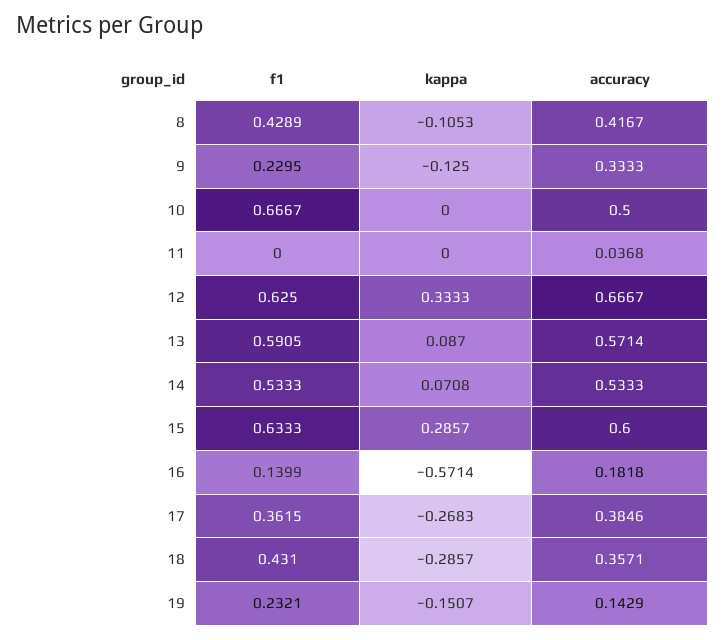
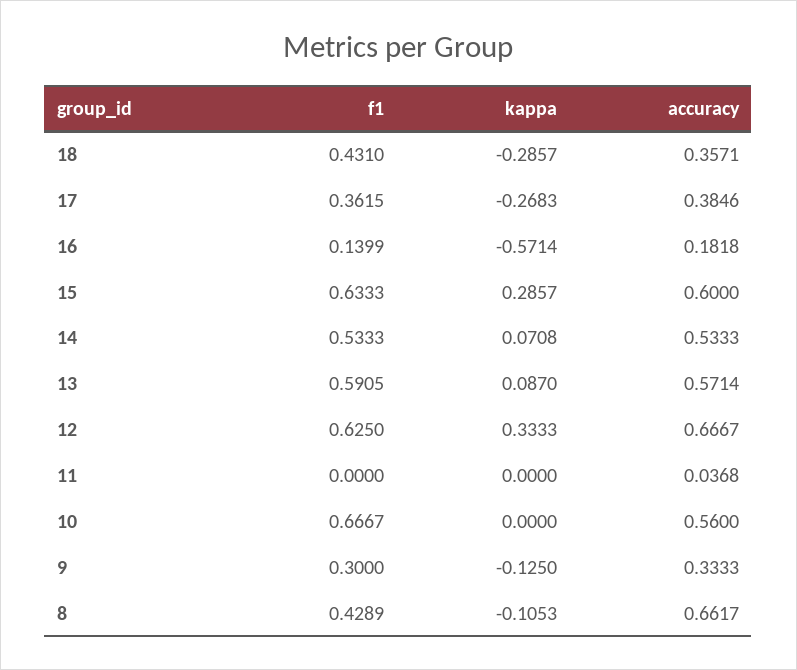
accuracy, 8: 0.4167 -> 0.6617
f1, 9: 0.2295 -> 0.3
accuracy, 10: 0.5 -> 0.56
f1, 19: 0.2321 -> none
kappa, 19: -0.1507 -> none
accuracy, 19: 0.1429 -> none

